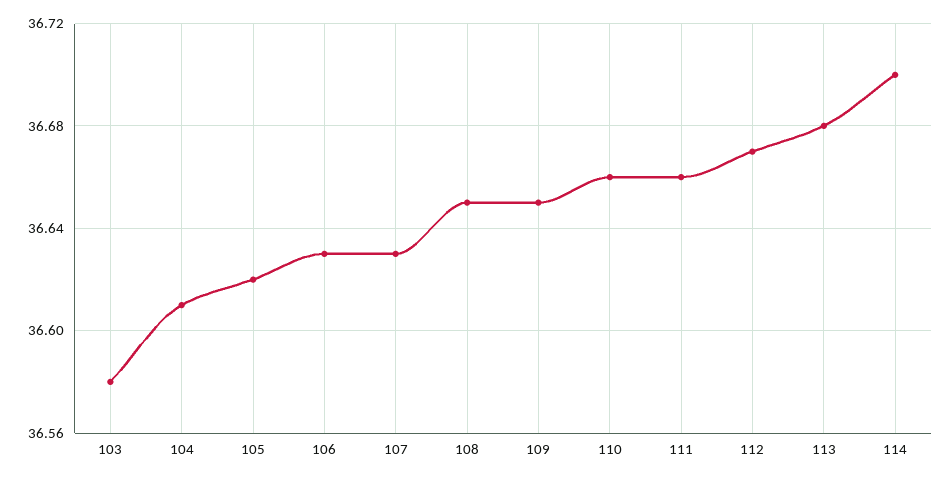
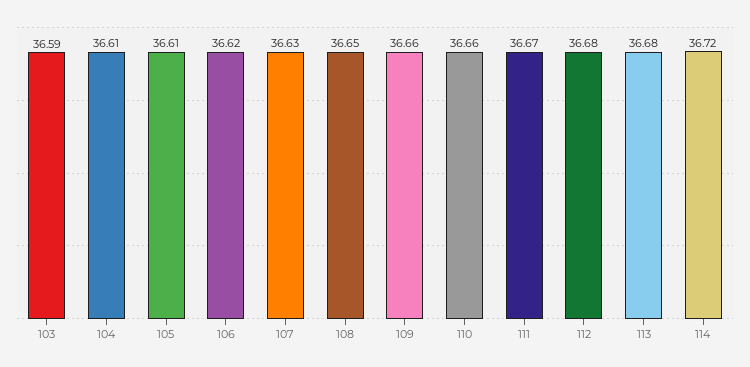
103: 36.58 -> 36.59
105: 36.62 -> 36.61
106: 36.63 -> 36.62
109: 36.65 -> 36.66
111: 36.66 -> 36.67
112: 36.67 -> 36.68
114: 36.7 -> 36.72

